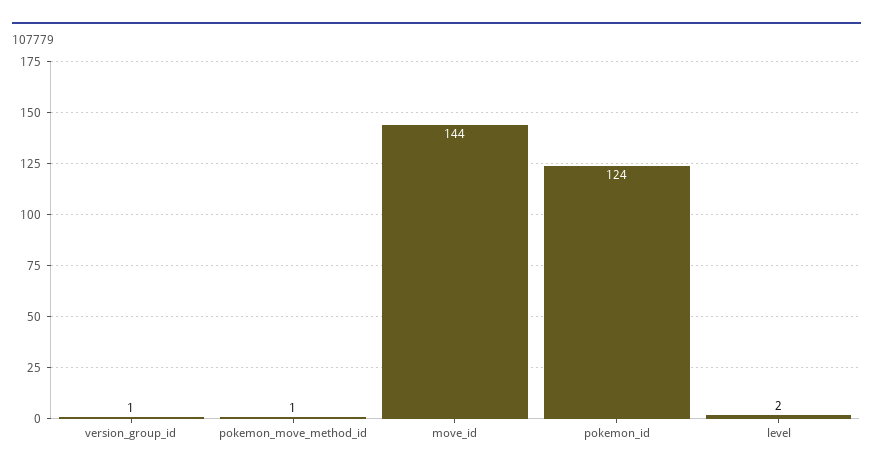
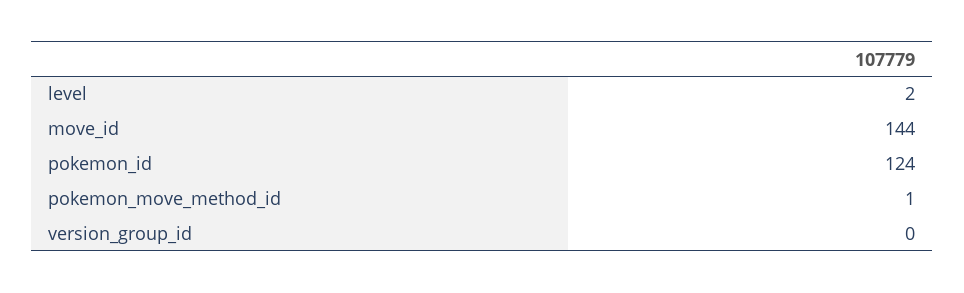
version_group_id: 1 -> 0

